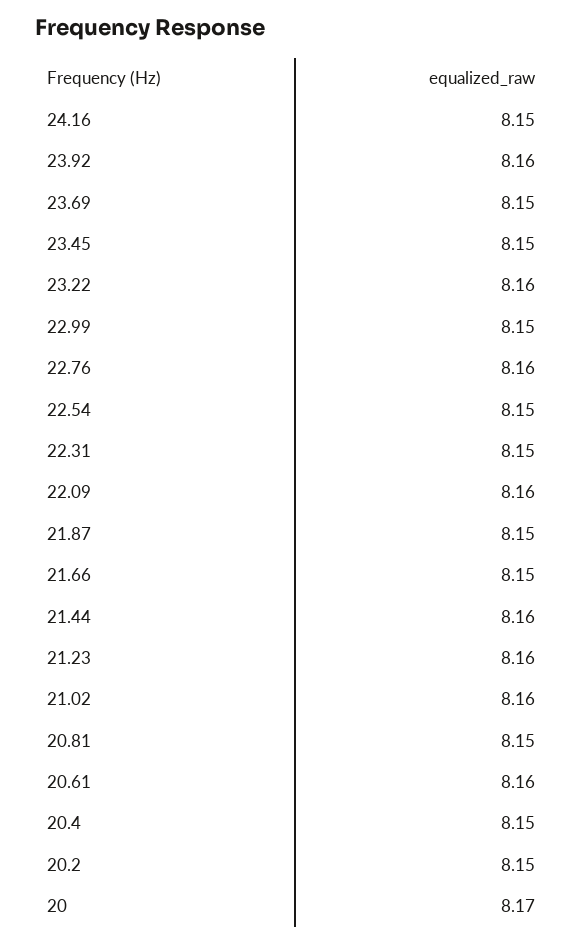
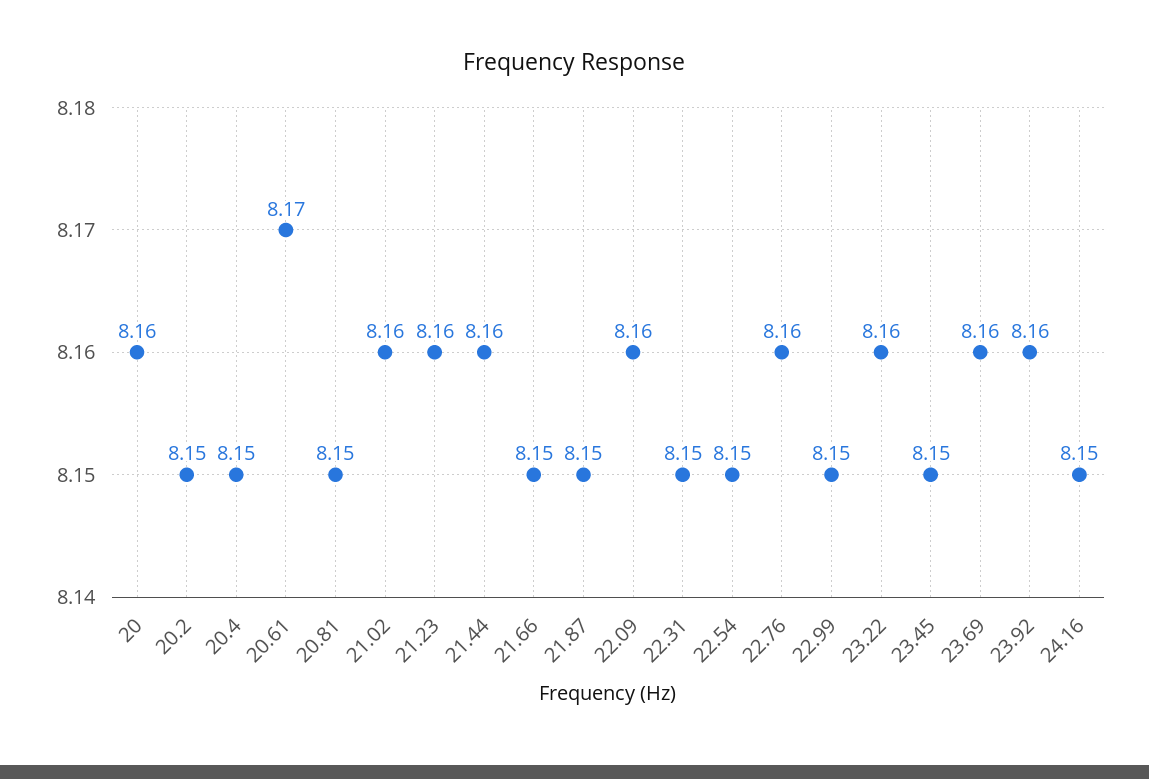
23.69: 8.15 -> 8.16
20.61: 8.16 -> 8.17
20: 8.17 -> 8.16

